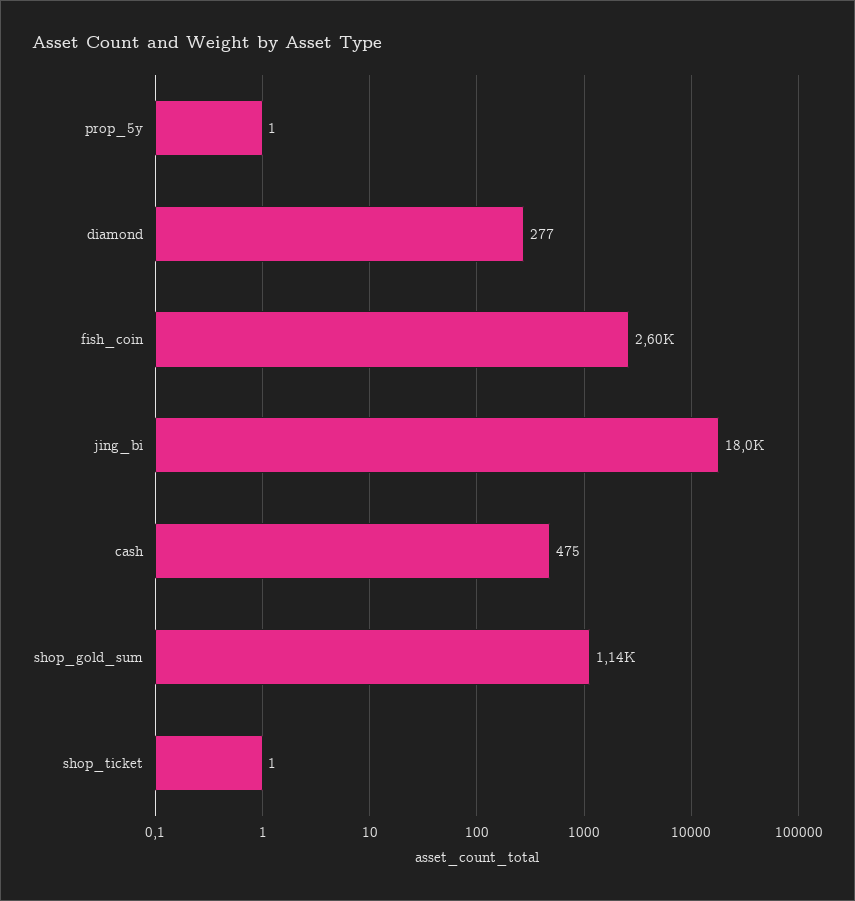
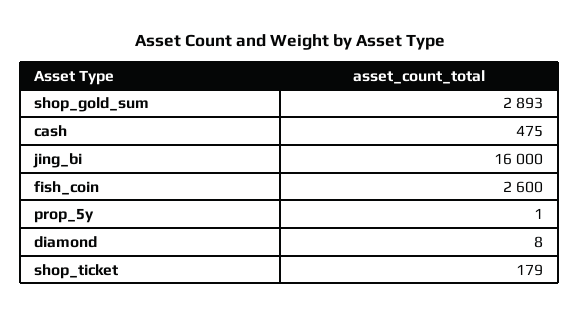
diamond: 277 -> 8
jing_bi: 18000 -> 16000
shop_gold_sum: 1140 -> 2893
shop_ticket: 1 -> 179

